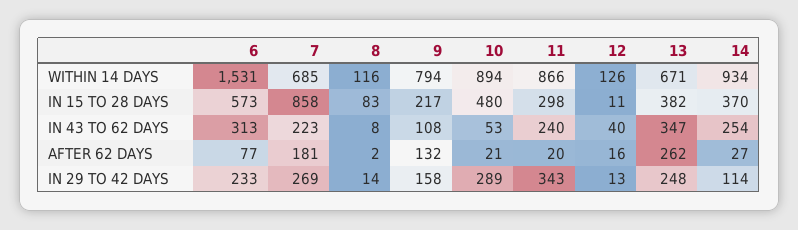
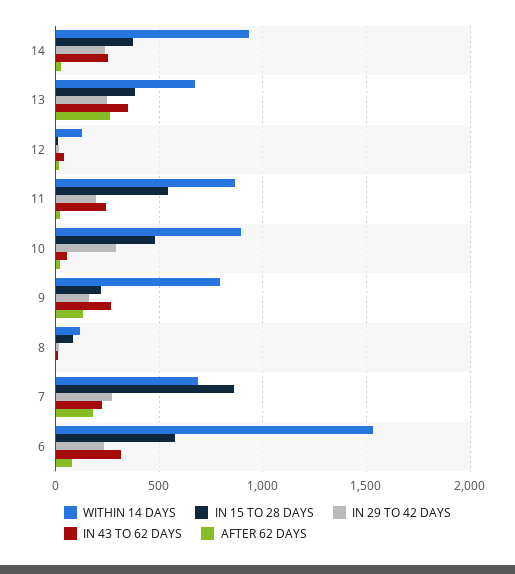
IN 15 TO 28 DAYS, 11: 298 -> 550
IN 43 TO 62 DAYS, 9: 108 -> 250
IN 29 TO 42 DAYS, 11: 343 -> 200
IN 29 TO 42 DAYS, 14: 114 -> 250

